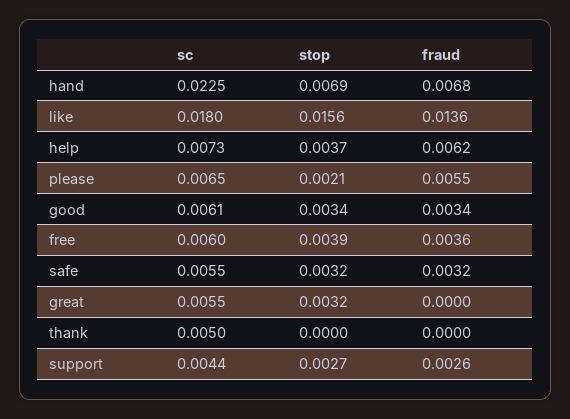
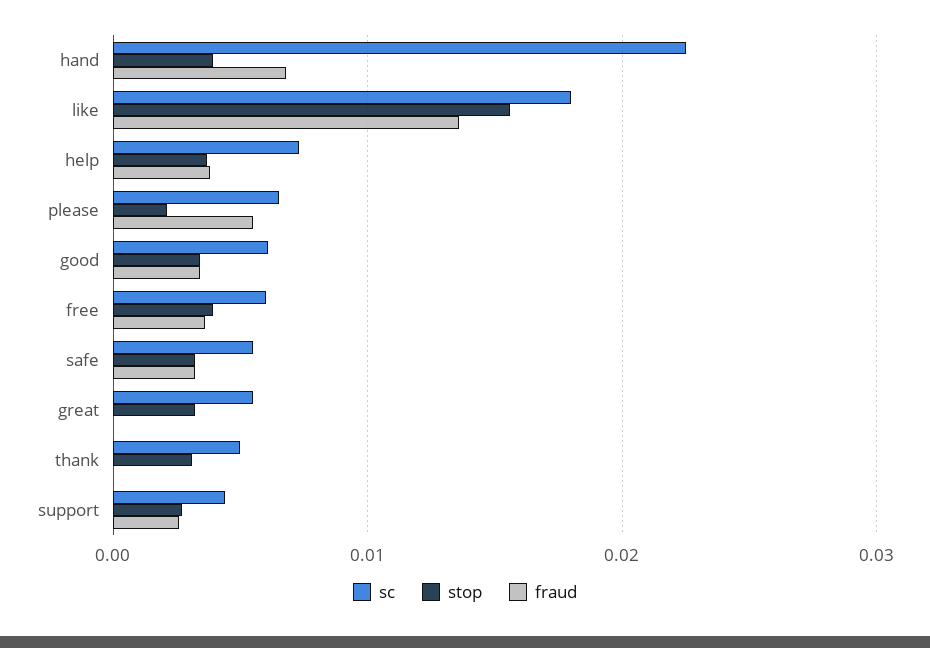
stop, hand: 0.0069 -> 0.004
fraud, help: 0.0062 -> 0.004
stop, thank: 0 -> 0.003

